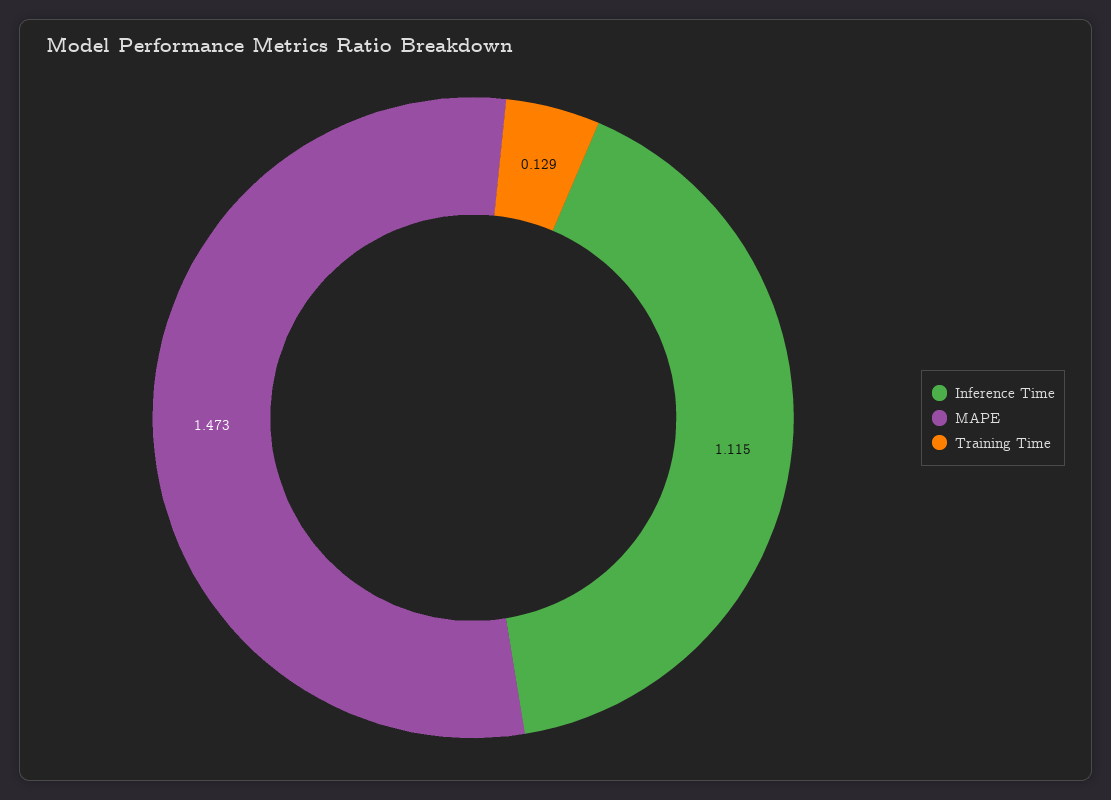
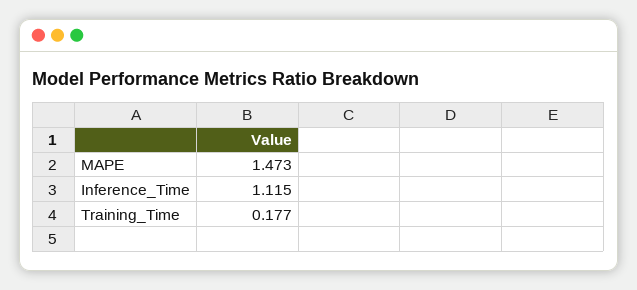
Training Time: 0.129 -> 0.177

